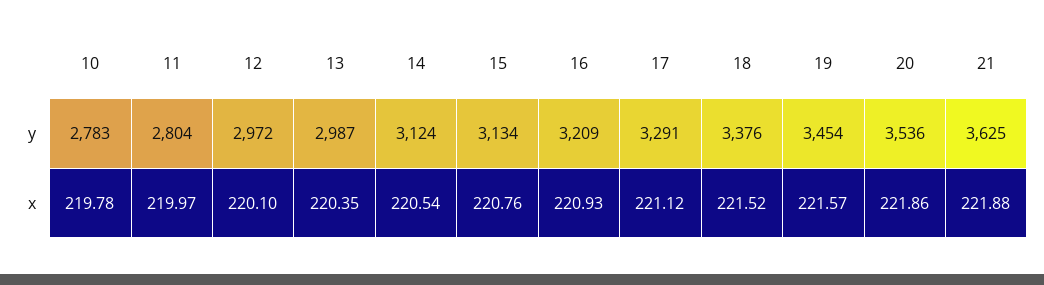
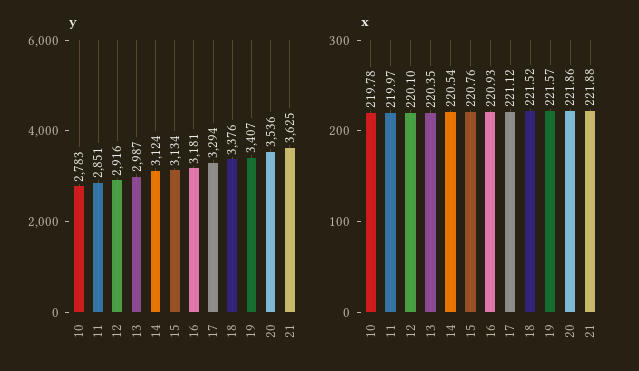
y, 11: 2804 -> 2851
y, 12: 2972 -> 2916
y, 16: 3209 -> 3181
y, 17: 3291 -> 3294
y, 19: 3454 -> 3407

